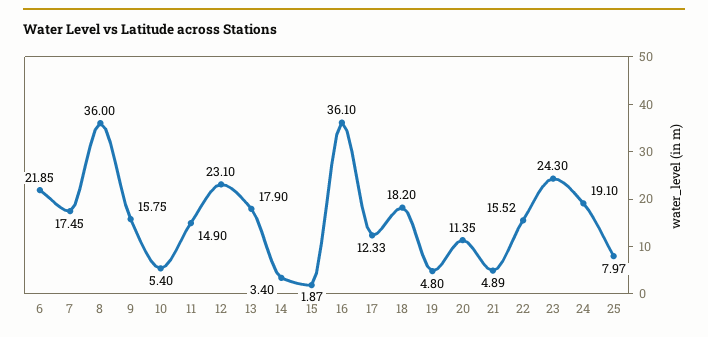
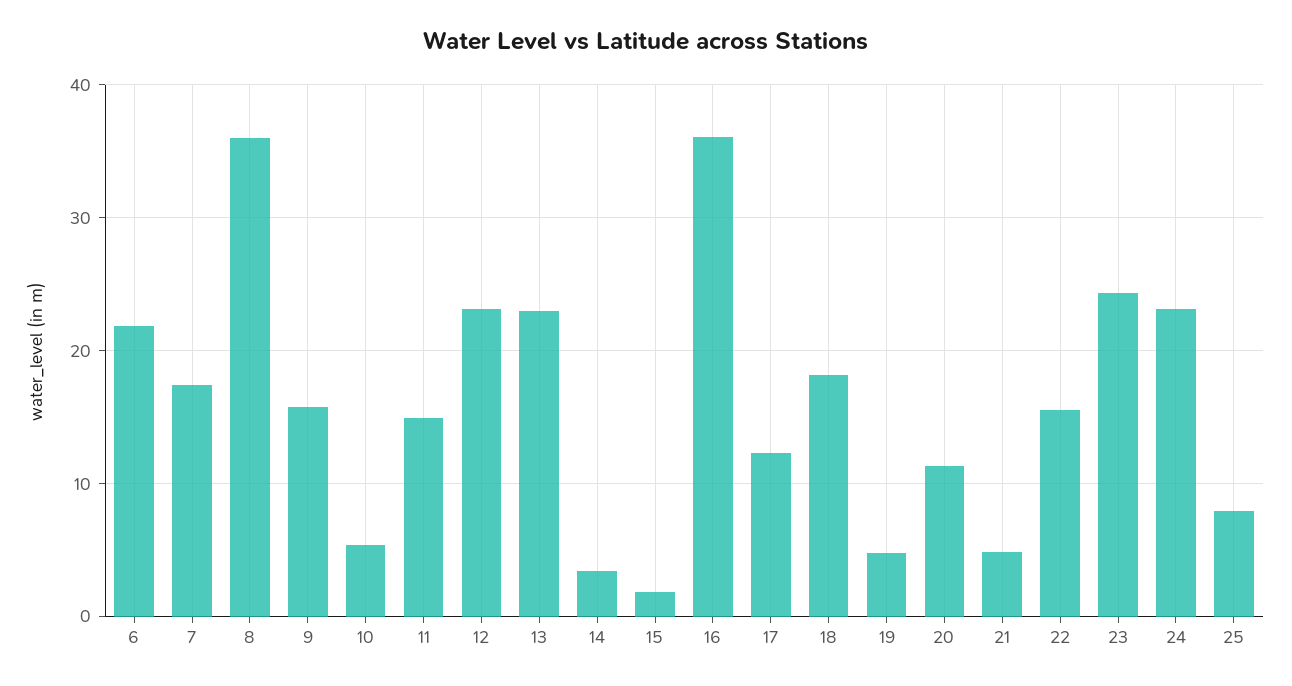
13: 17.9 -> 23
24: 19.1 -> 23

